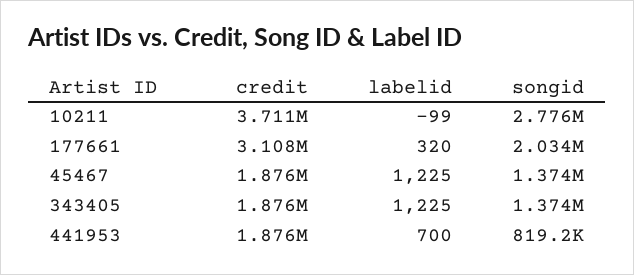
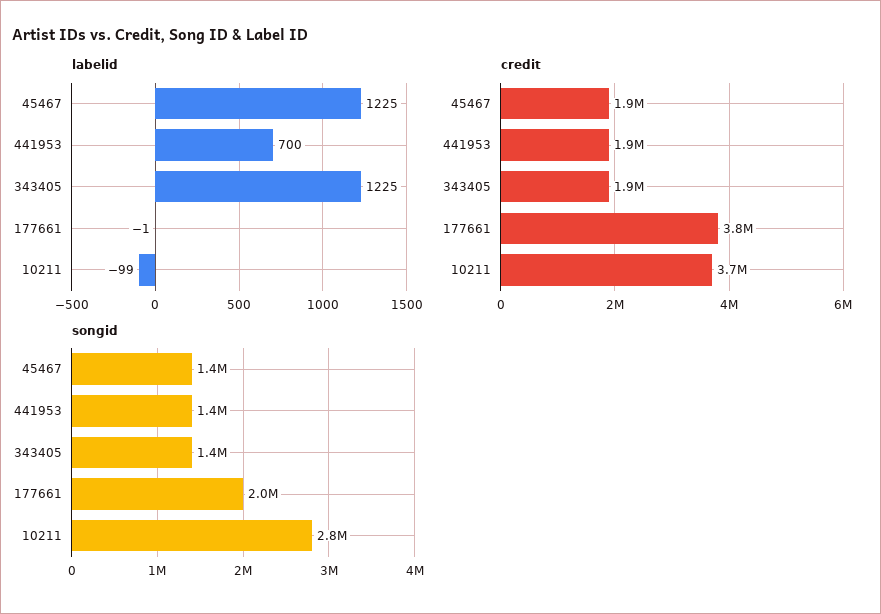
credit, 177661: 3108000 -> 3800000
labelid, 177661: 320 -> -1
songid, 441953: 819200 -> 1400000

